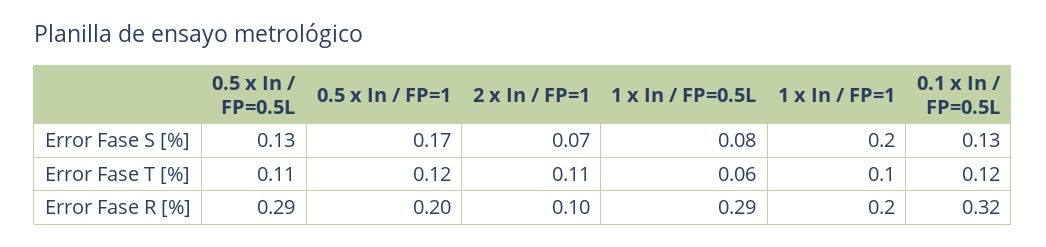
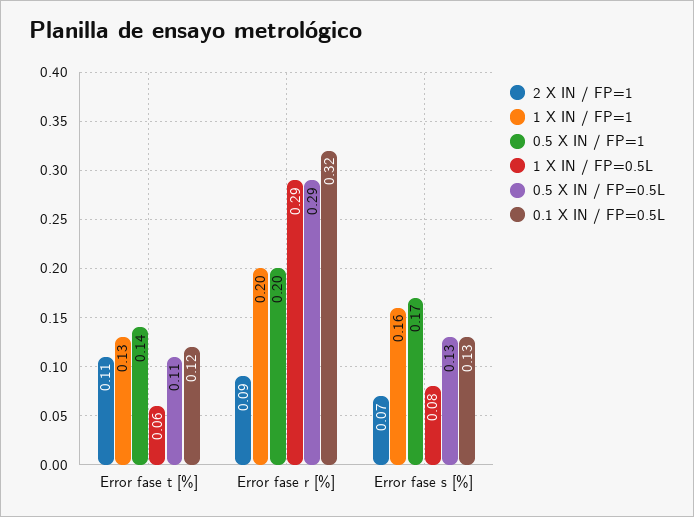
1 x In / FP=1, Error Fase S [%]: 0.2 -> 0.16
0.5 x In / FP=1, Error Fase T [%]: 0.12 -> 0.14
1 x In / FP=1, Error Fase T [%]: 0.1 -> 0.13
2 x In / FP=1, Error Fase R [%]: 0.1 -> 0.09

